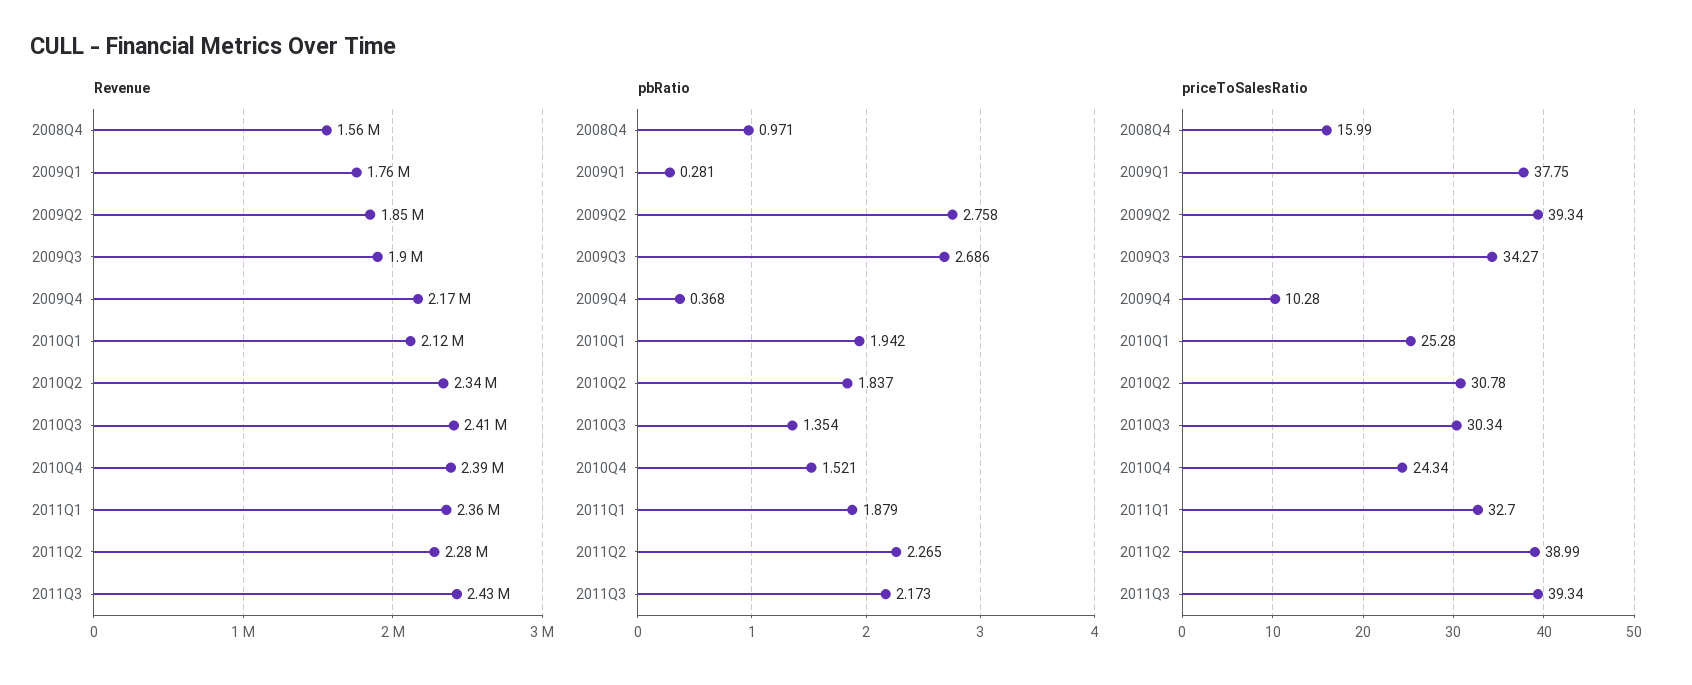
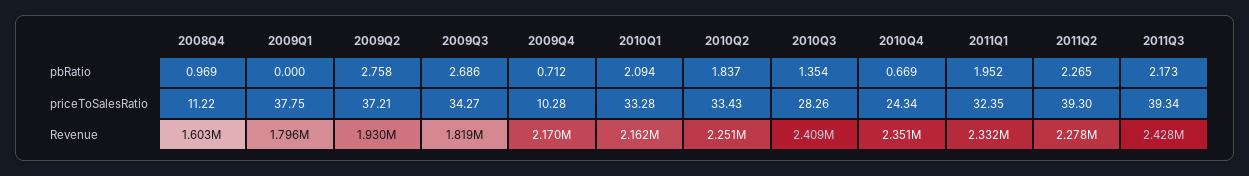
Revenue, 2008Q4: 1560000 -> 1603000
Revenue, 2009Q1: 1760000 -> 1796000
Revenue, 2009Q2: 1850000 -> 1930000
Revenue, 2009Q3: 1900000 -> 1819000
Revenue, 2010Q1: 2120000 -> 2162000
Revenue, 2010Q2: 2340000 -> 2251000
Revenue, 2010Q4: 2390000 -> 2351000
Revenue, 2011Q1: 2360000 -> 2332000
pbRatio, 2008Q4: 0.971 -> 0.969
pbRatio, 2009Q1: 0.281 -> 0
pbRatio, 2009Q4: 0.368 -> 0.712
pbRatio, 2010Q1: 1.942 -> 2.094
pbRatio, 2010Q4: 1.521 -> 0.669
pbRatio, 2011Q1: 1.879 -> 1.952
priceToSalesRatio, 2008Q4: 15.99 -> 11.22
priceToSalesRatio, 2009Q2: 39.34 -> 37.21
priceToSalesRatio, 2010Q1: 25.28 -> 33.28
priceToSalesRatio, 2010Q2: 30.78 -> 33.43
priceToSalesRatio, 2010Q3: 30.34 -> 28.26
priceToSalesRatio, 2011Q1: 32.7 -> 32.35
priceToSalesRatio, 2011Q2: 38.99 -> 39.3

